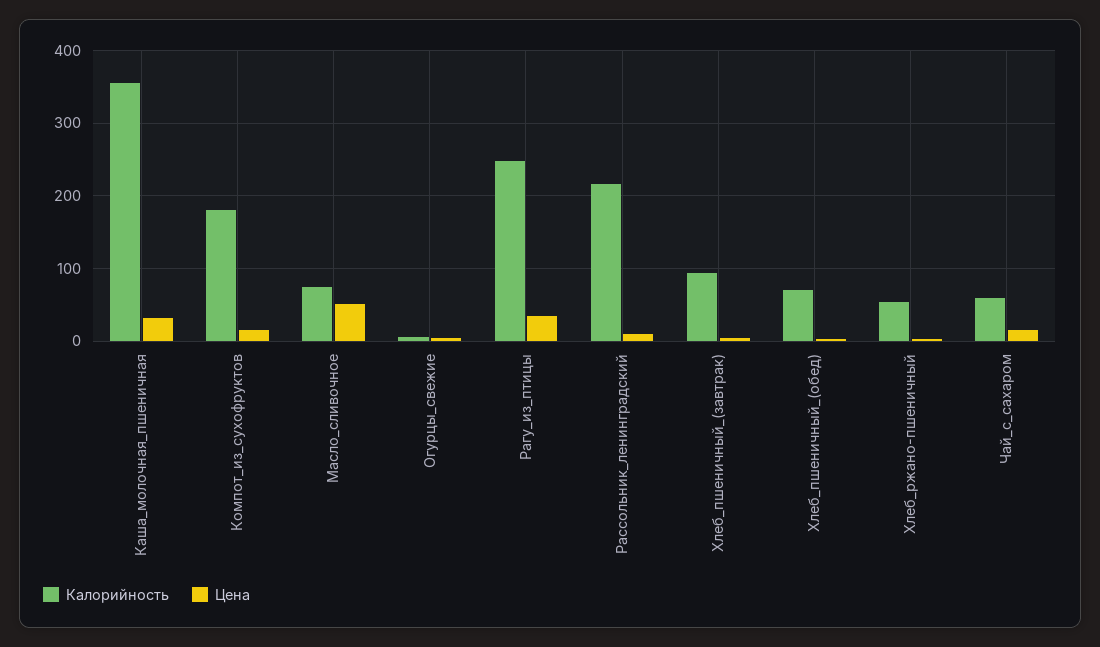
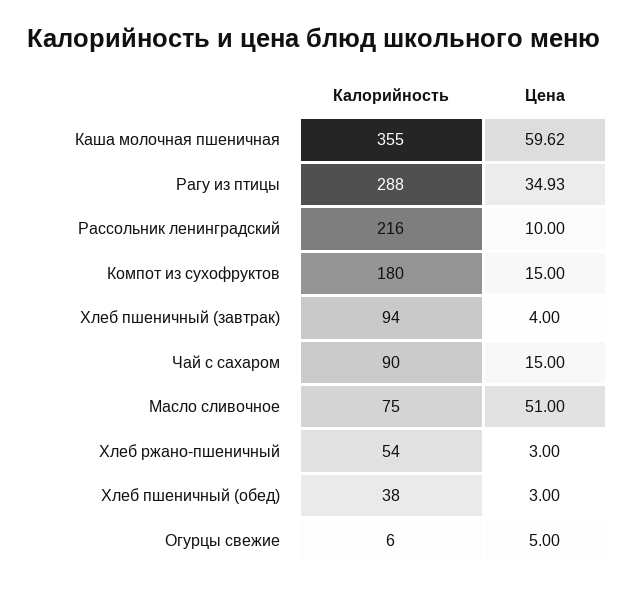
Цена, Каша_молочная_пшеничная: 30 -> 59.62
Калорийность, Рагу_из_птицы: 250 -> 288
Калорийность, Хлеб_пшеничный_(обед): 70 -> 38
Калорийность, Чай_с_сахаром: 60 -> 90

